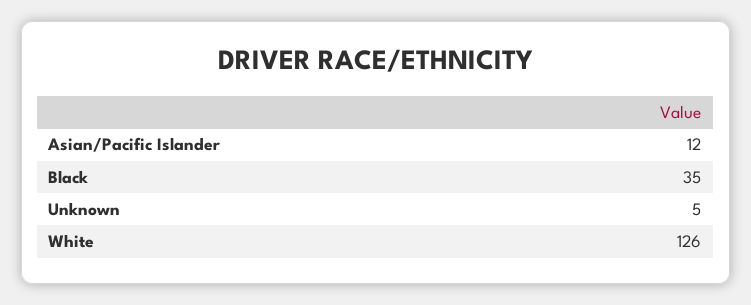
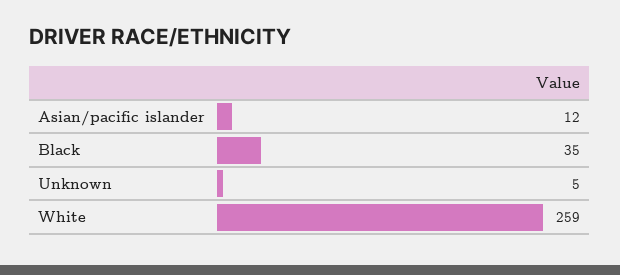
White: 126 -> 259

